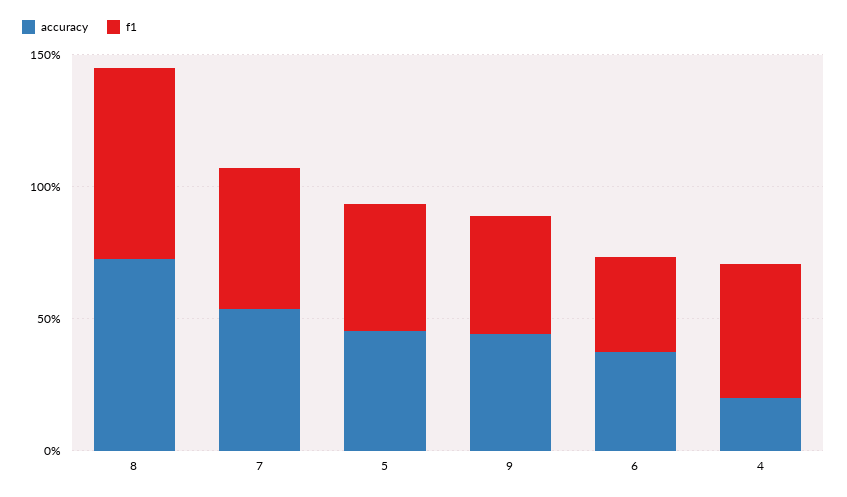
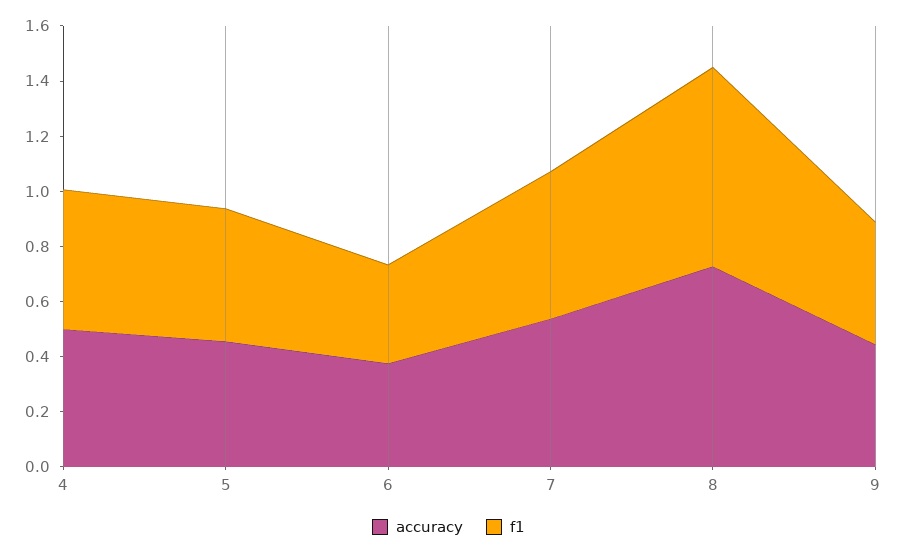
accuracy, 4: 0.2 -> 0.5

